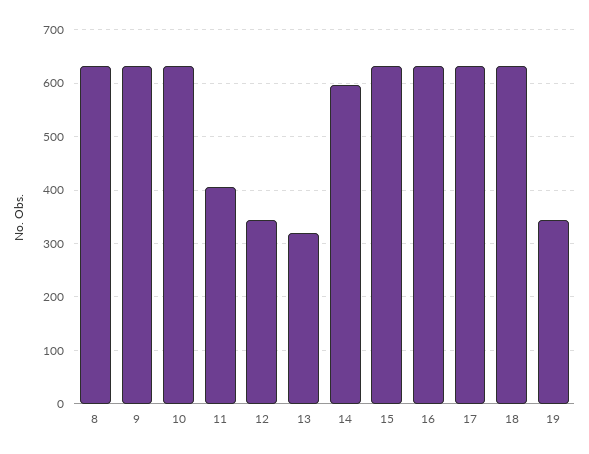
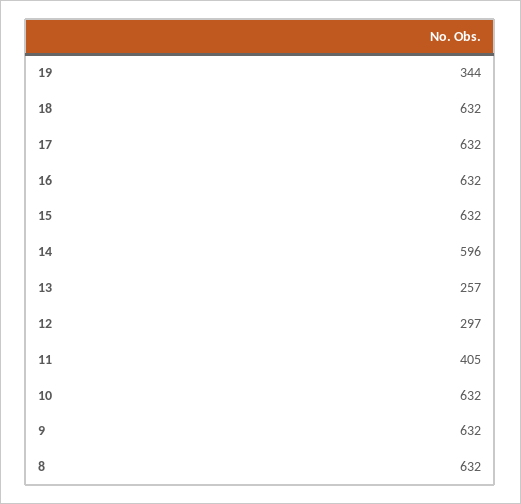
12: 340 -> 297
13: 320 -> 257

